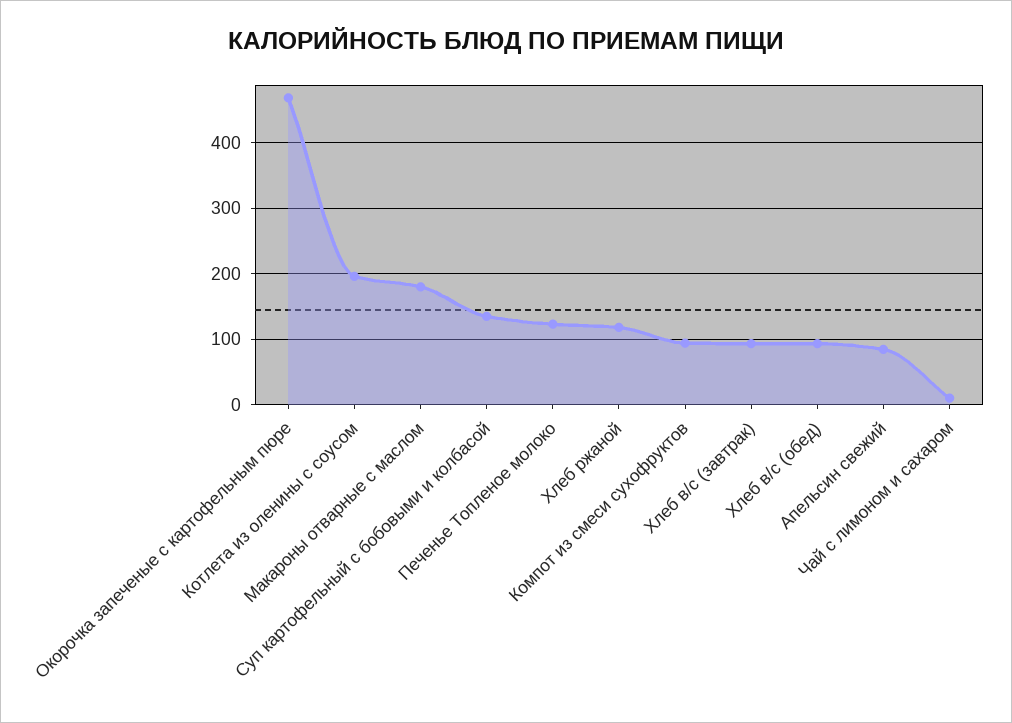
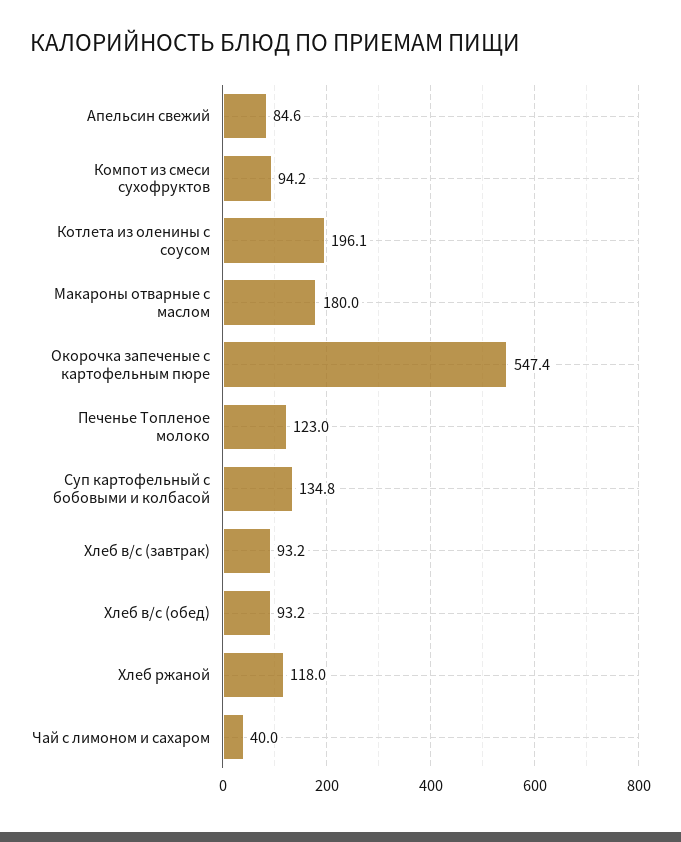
Окорочка запеченые с картофельным пюре: 470 -> 547.4
Чай с лимоном и сахаром: 10 -> 40

